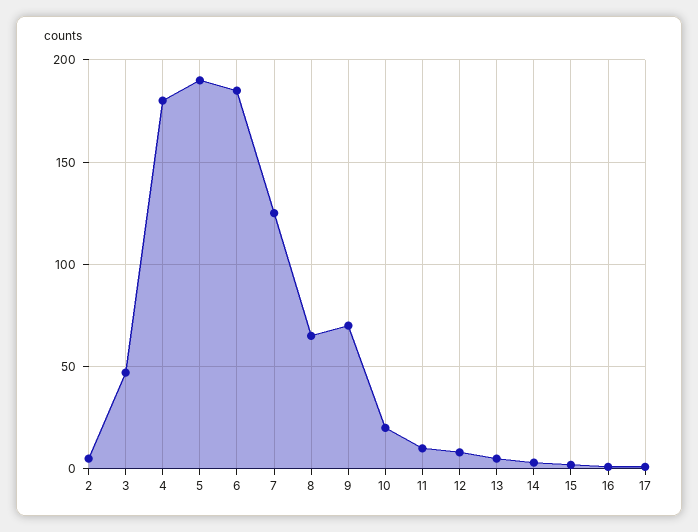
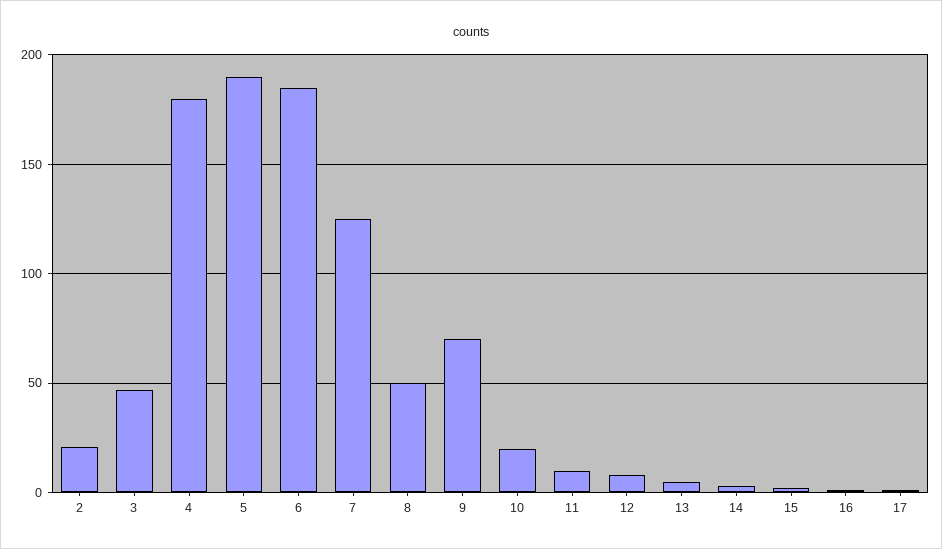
2: 5 -> 20
8: 65 -> 50

